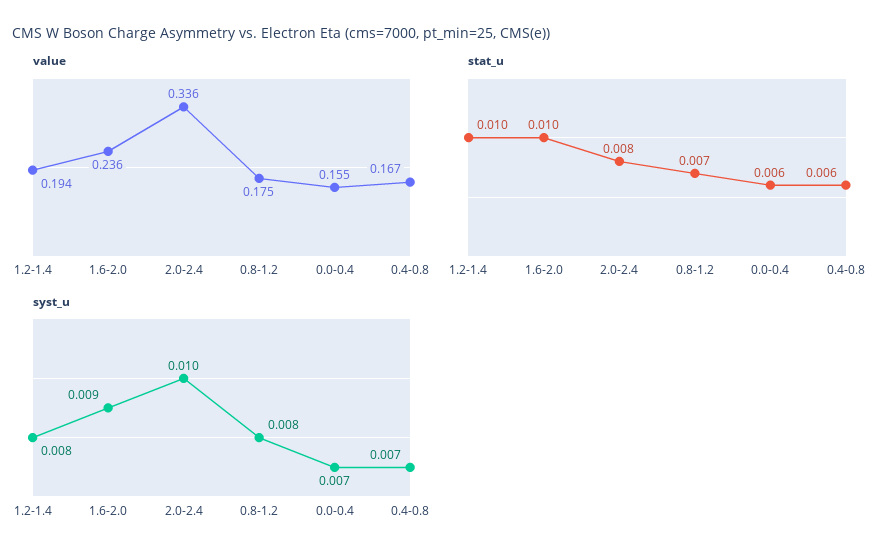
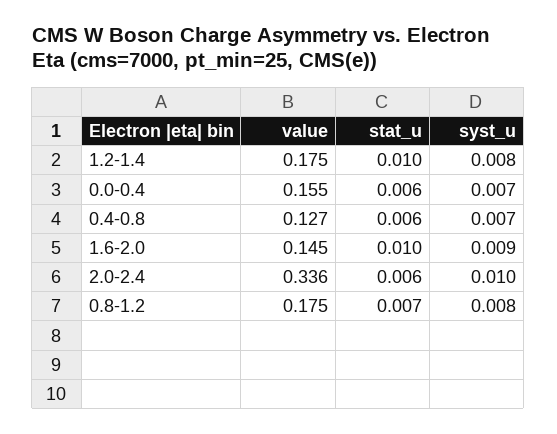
value, 1.2-1.4: 0.194 -> 0.175
value, 1.6-2.0: 0.236 -> 0.145
value, 0.4-0.8: 0.167 -> 0.127
stat_u, 2.0-2.4: 0.008 -> 0.006

